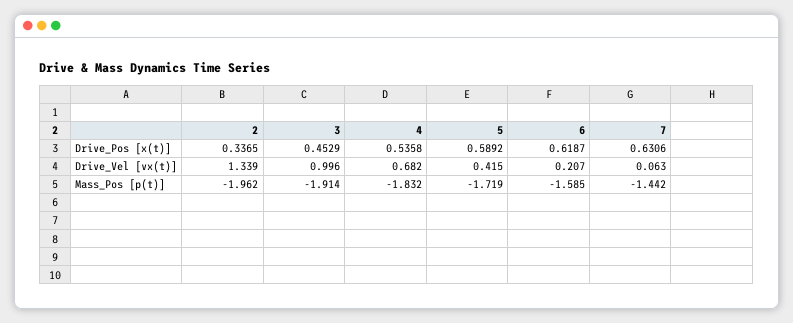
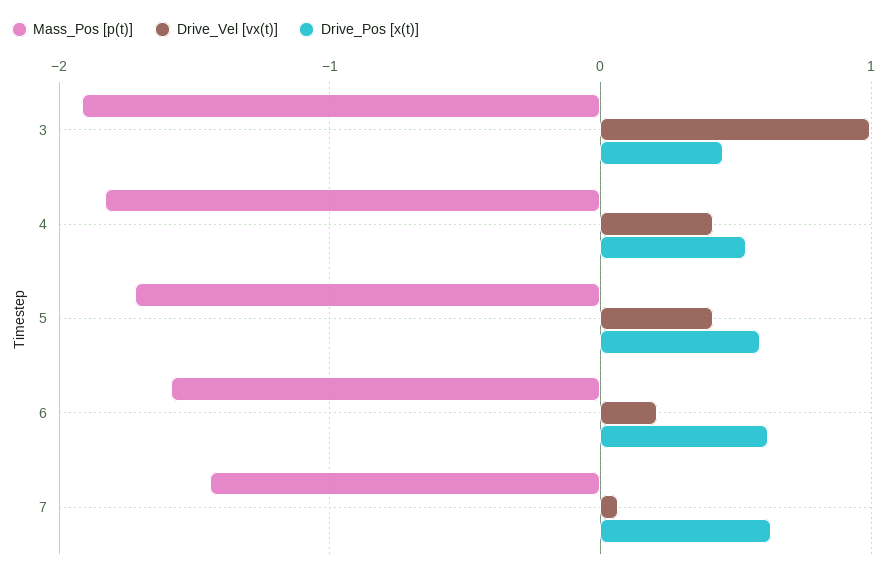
Drive_Pos [x(t)], 2: 0.3365 -> none
Drive_Vel [vx(t)], 2: 1.339 -> none
Drive_Vel [vx(t)], 4: 0.682 -> 0.4
Mass_Pos [p(t)], 2: -1.962 -> none

